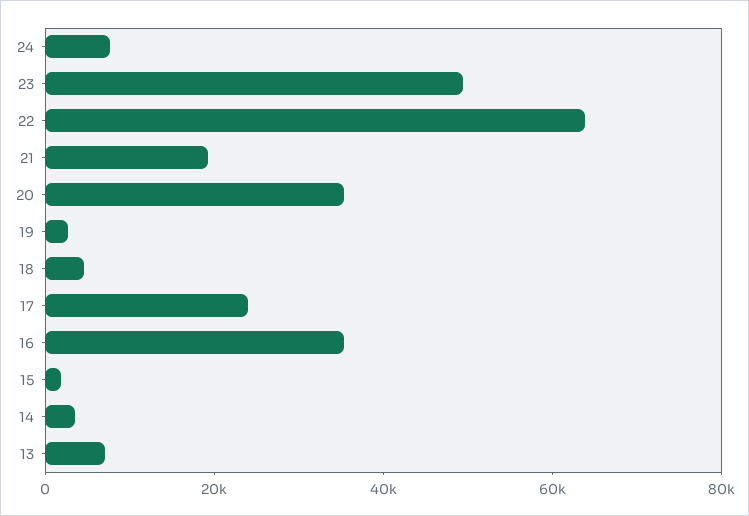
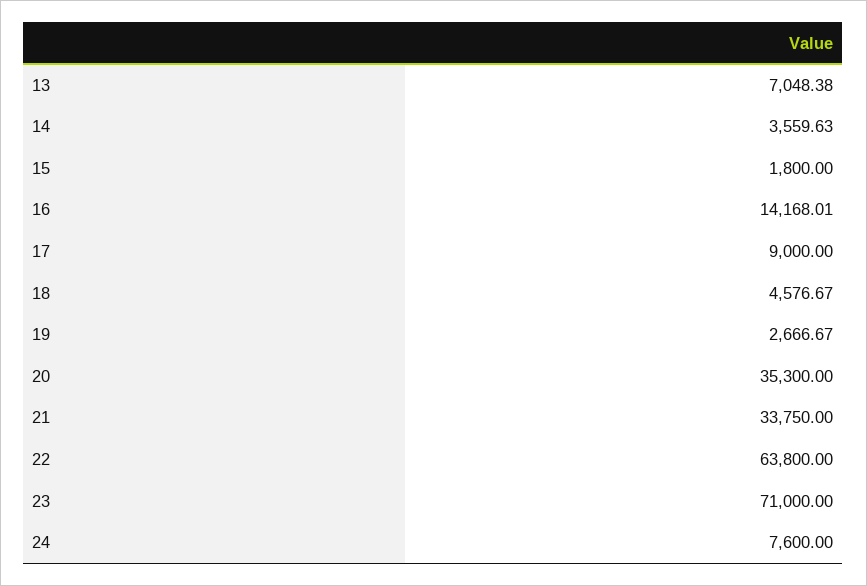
23: 50000 -> 71000
21: 20000 -> 33750
17: 25000 -> 9000
16: 35000 -> 14168.01

